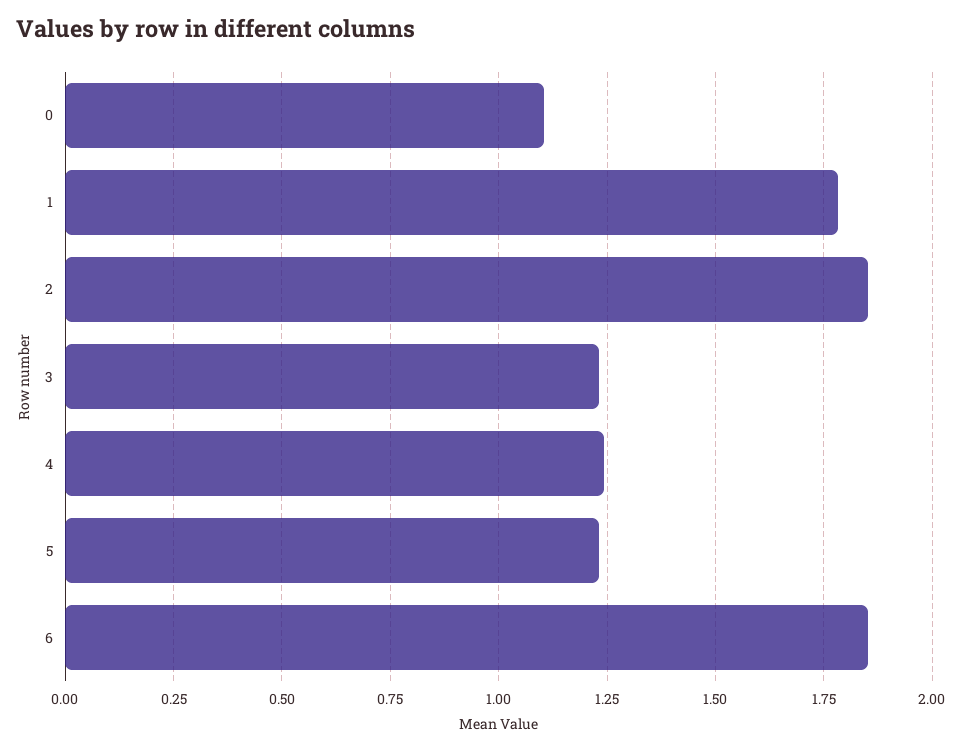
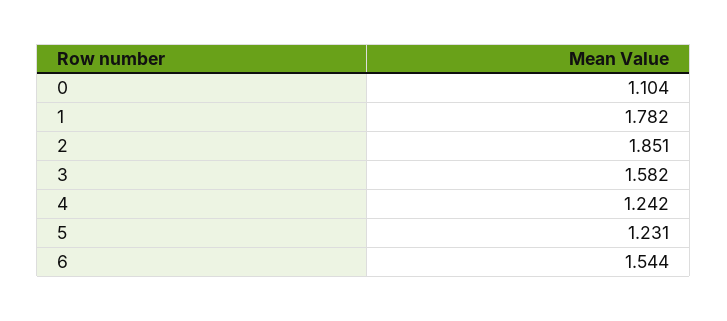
3: 1.225 -> 1.582
6: 1.85 -> 1.544

